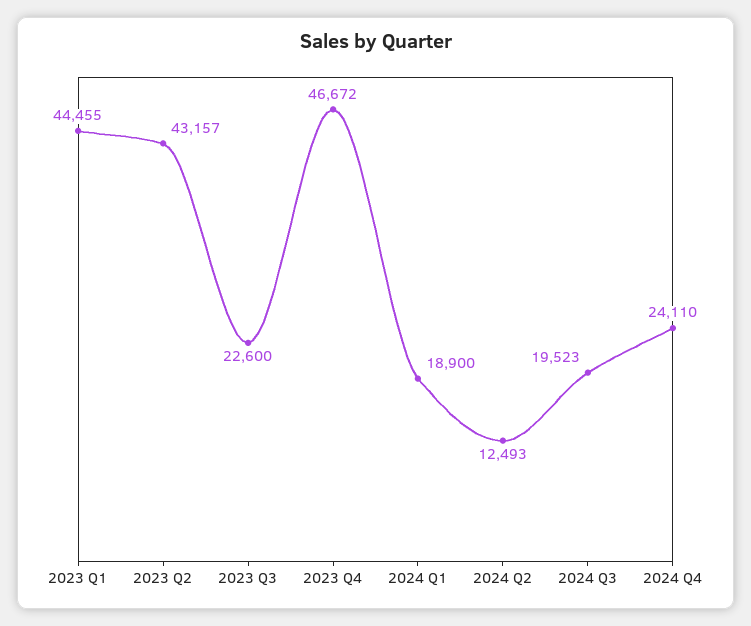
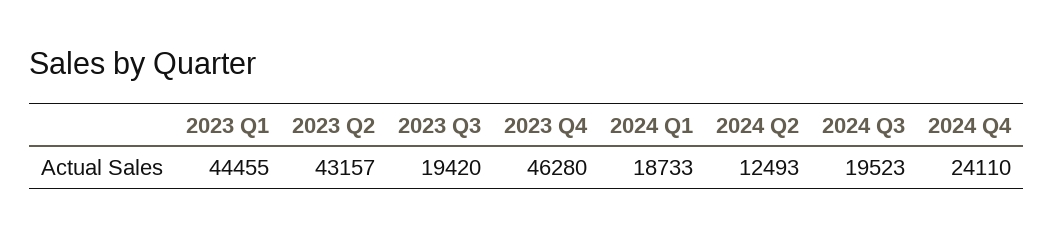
2023 Q3: 22600 -> 19420
2023 Q4: 46672 -> 46280
2024 Q1: 18900 -> 18733

